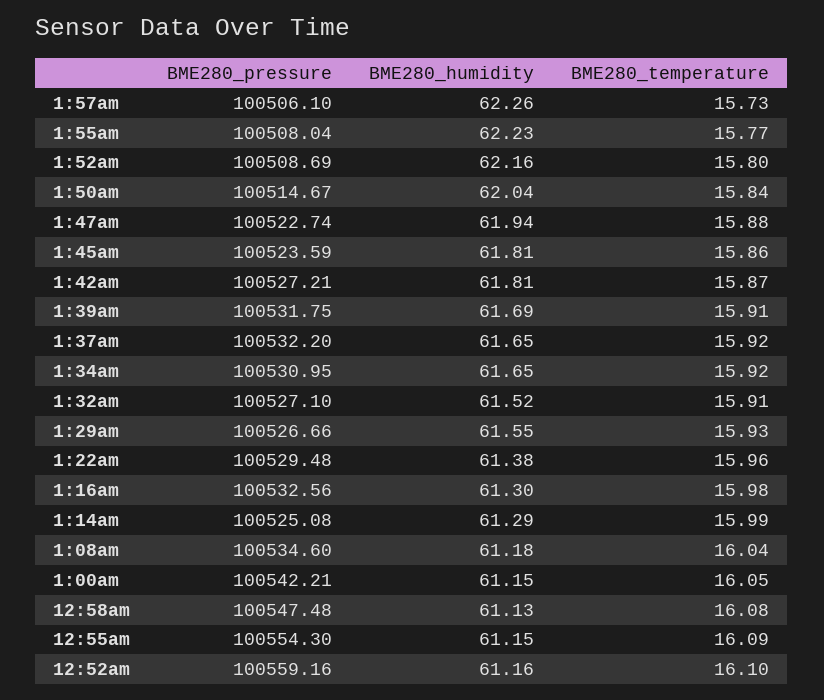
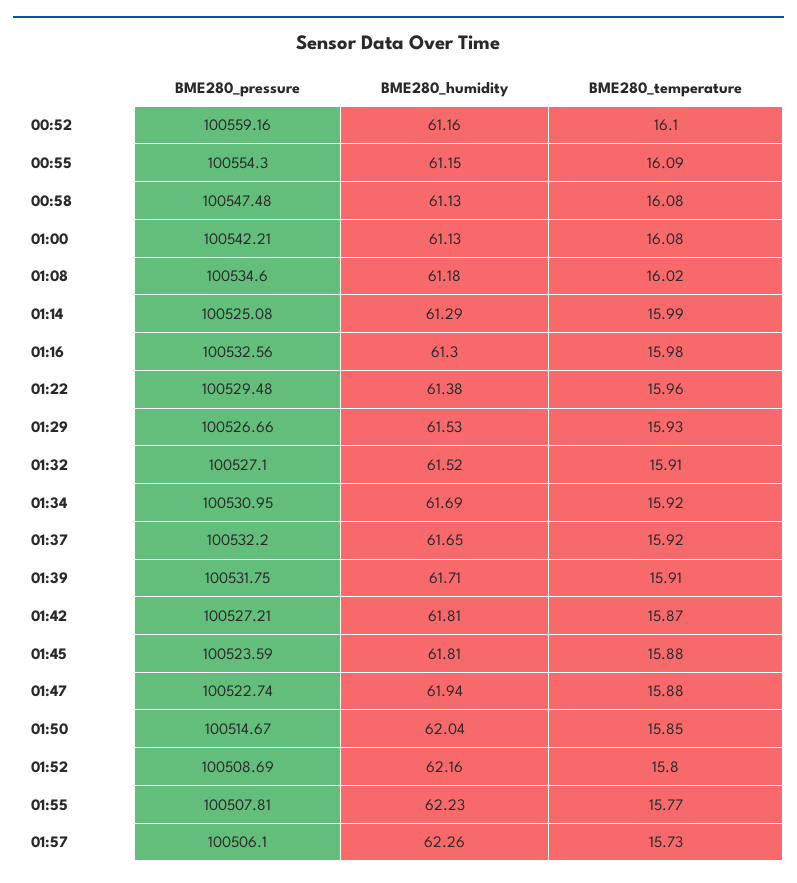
BME280_pressure, 1:55am: 100508.04 -> 100507.81
BME280_temperature, 1:50am: 15.84 -> 15.85
BME280_temperature, 1:45am: 15.86 -> 15.88
BME280_humidity, 1:39am: 61.69 -> 61.71
BME280_humidity, 1:34am: 61.65 -> 61.69
BME280_humidity, 1:29am: 61.55 -> 61.53
BME280_temperature, 1:08am: 16.04 -> 16.02
BME280_humidity, 1:00am: 61.15 -> 61.13
BME280_temperature, 1:00am: 16.05 -> 16.08

